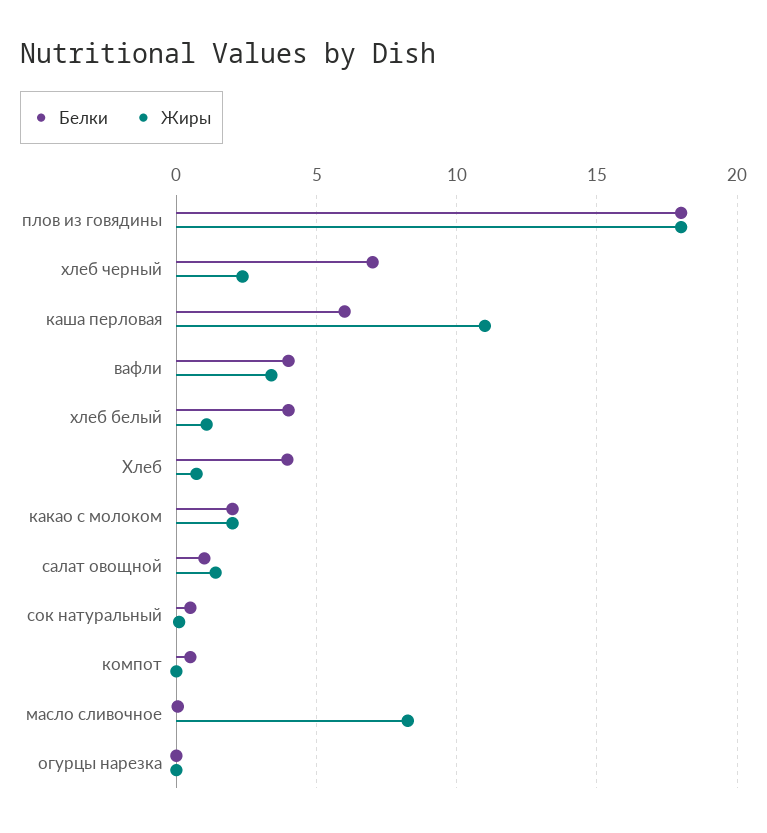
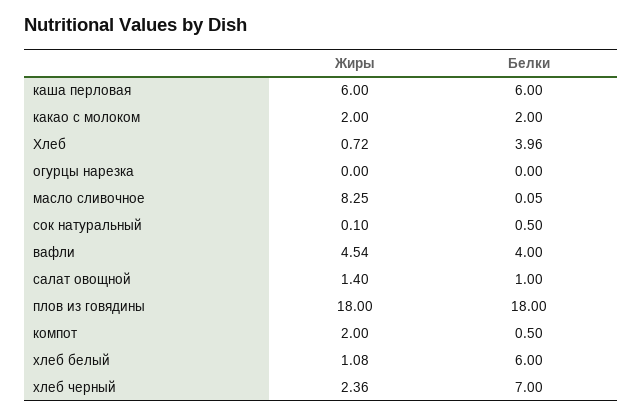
Жиры, каша перловая: 11 -> 6
Жиры, вафли: 3.5 -> 4.54
Белки, хлеб белый: 4 -> 6
Жиры, компот: 0 -> 2

